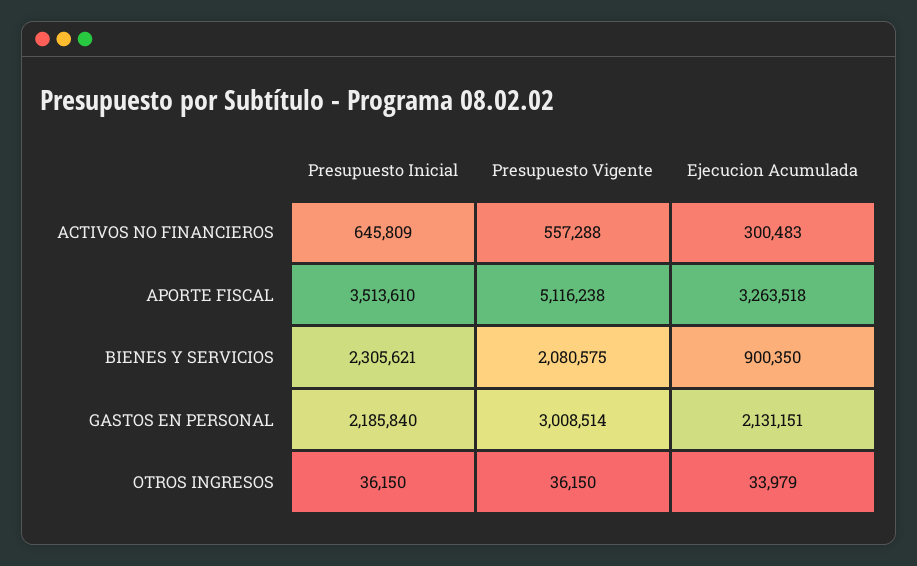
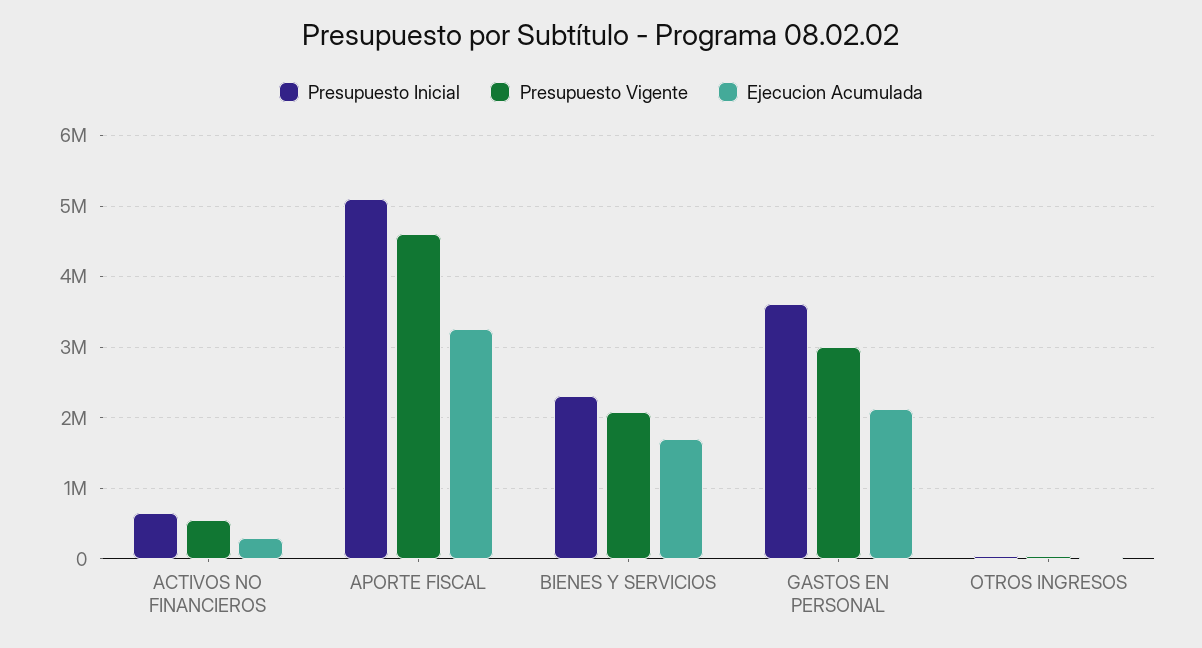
Presupuesto Inicial, APORTE FISCAL: 3513610 -> 5100000
Presupuesto Vigente, APORTE FISCAL: 5116238 -> 4600000
Ejecucion Acumulada, BIENES Y SERVICIOS: 900350 -> 1700000
Presupuesto Inicial, GASTOS EN PERSONAL: 2185840 -> 3600000

